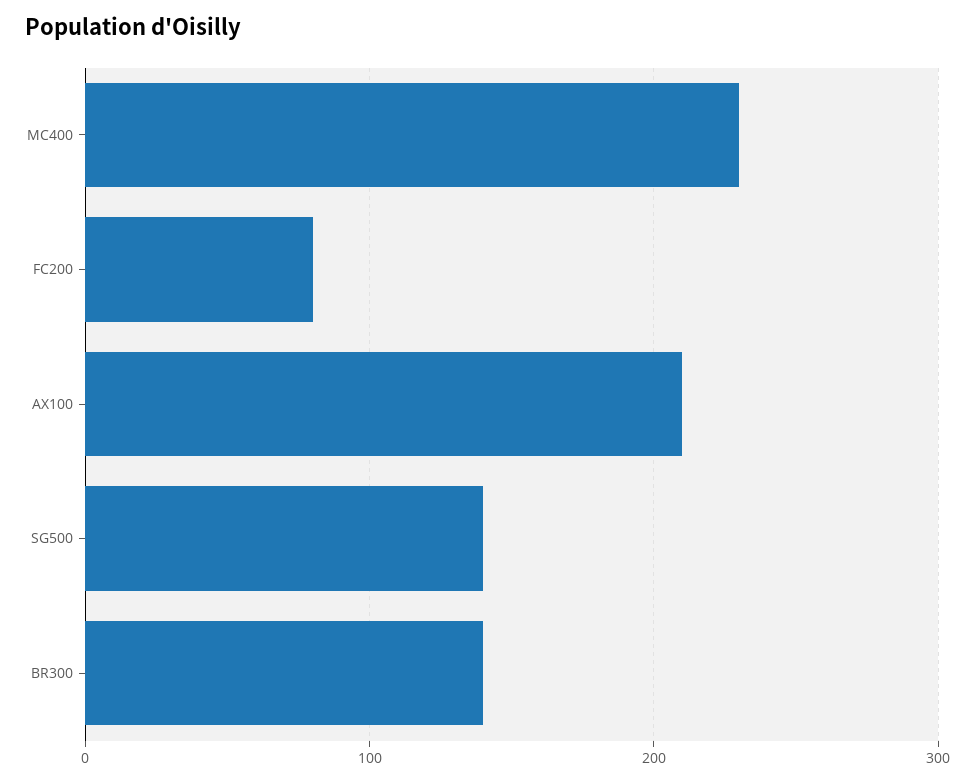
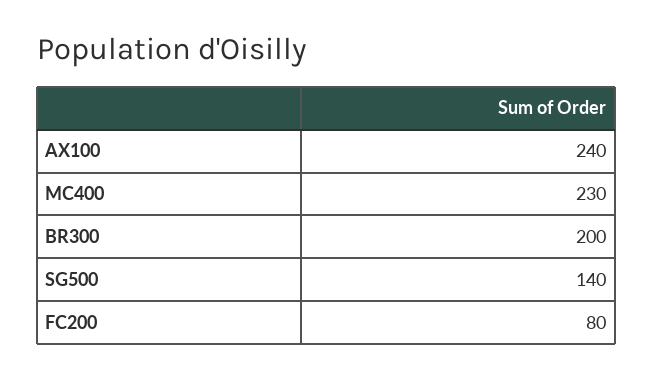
AX100: 210 -> 240
BR300: 140 -> 200

